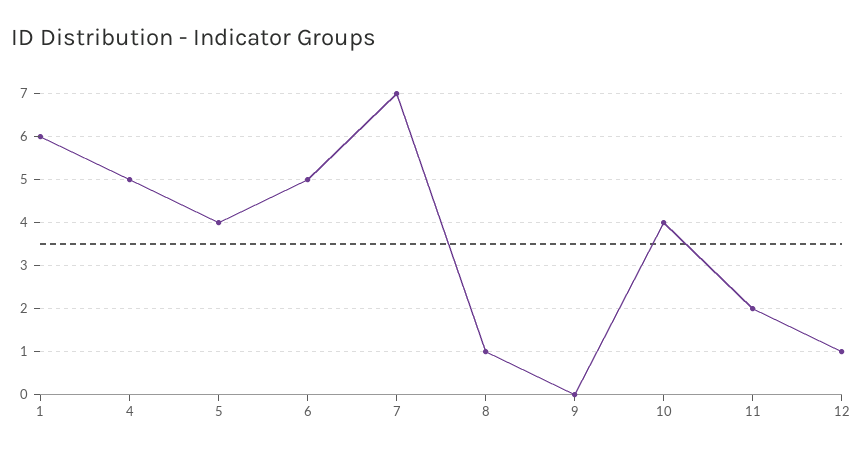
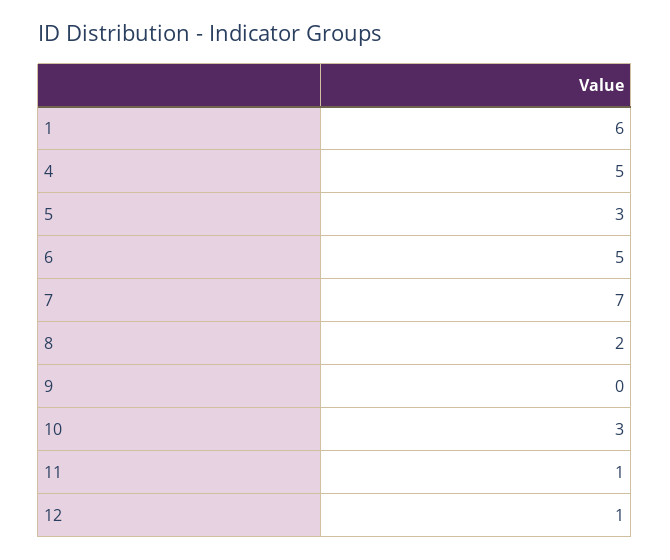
5: 4 -> 3
8: 1 -> 2
10: 4 -> 3
11: 2 -> 1

